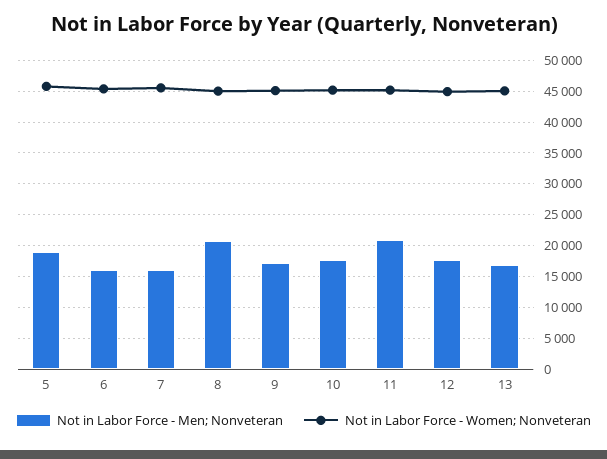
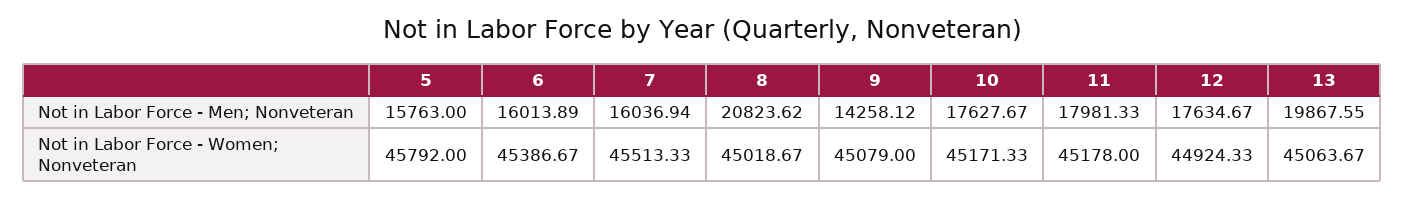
Not in Labor Force - Men; Nonveteran, 5: 19000 -> 15763
Not in Labor Force - Men; Nonveteran, 9: 17000 -> 14258.12
Not in Labor Force - Men; Nonveteran, 11: 21000 -> 17981.33
Not in Labor Force - Men; Nonveteran, 13: 17000 -> 19867.55

